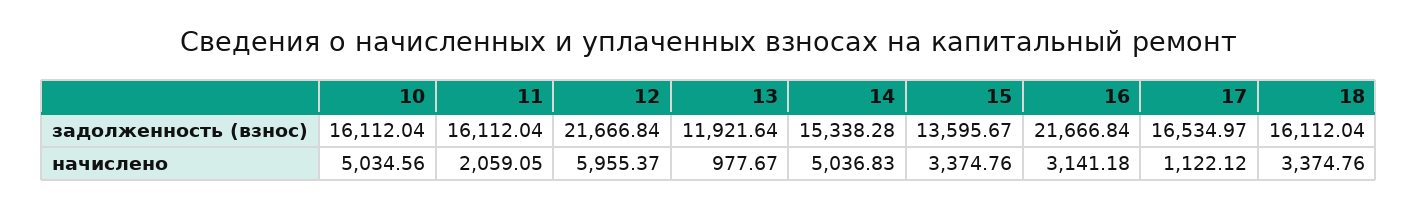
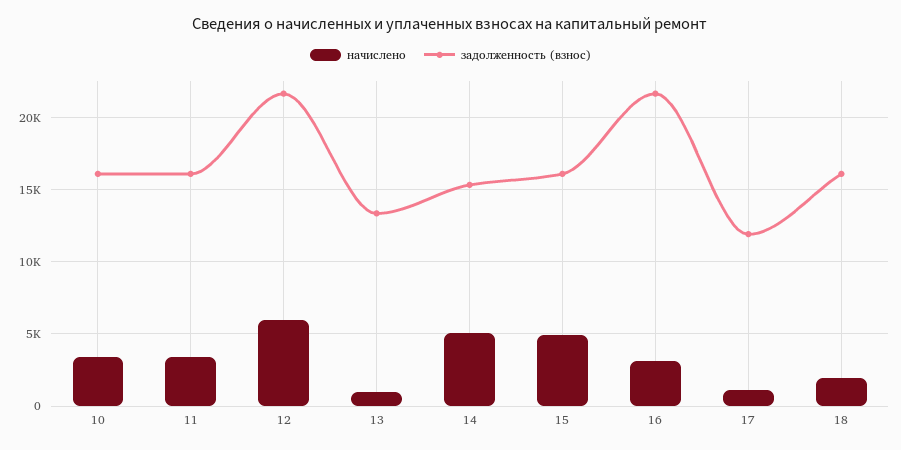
задолженность (взнос), 13: 11921.64 -> 13500
задолженность (взнос), 15: 13595.67 -> 16000
задолженность (взнос), 17: 16534.97 -> 12000
начислено, 10: 5034.56 -> 3500
начислено, 11: 2059.05 -> 3500
начислено, 15: 3374.76 -> 5000
начислено, 18: 3374.76 -> 2000

